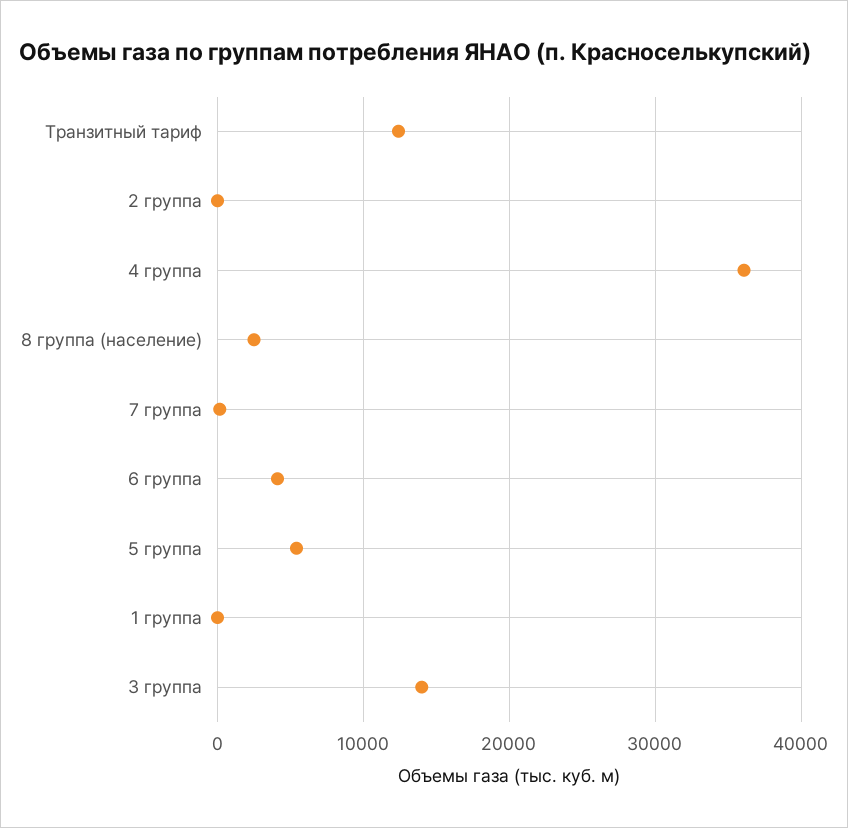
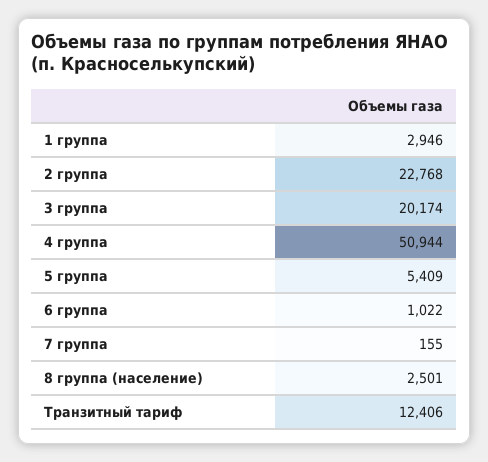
2 группа: 0 -> 22768
4 группа: 36000 -> 50944
6 группа: 4000 -> 1022
1 группа: 0 -> 2946
3 группа: 14000 -> 20174

